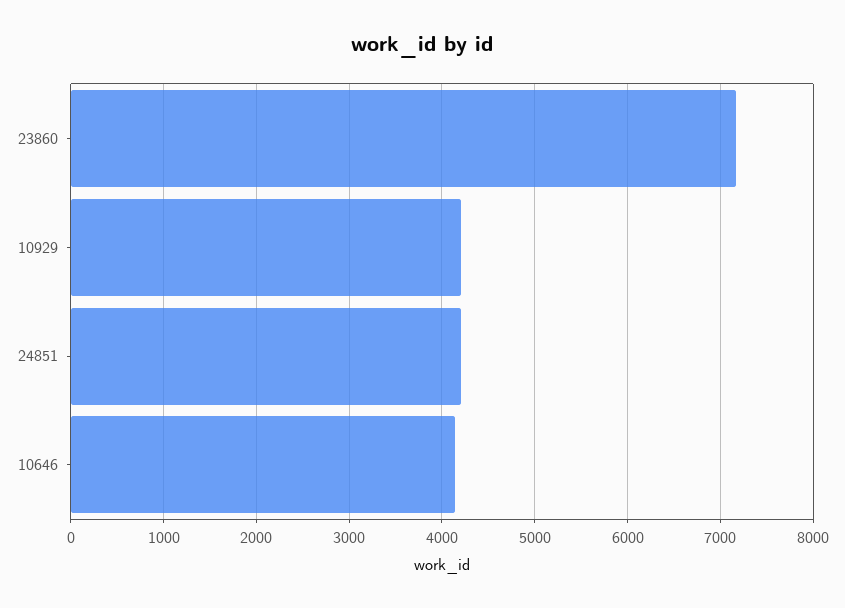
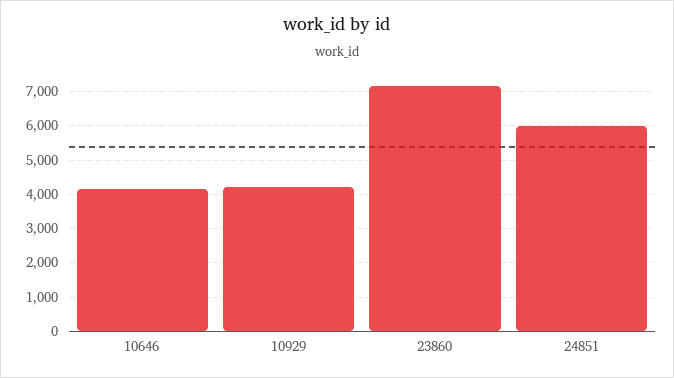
24851: 4200 -> 6000

